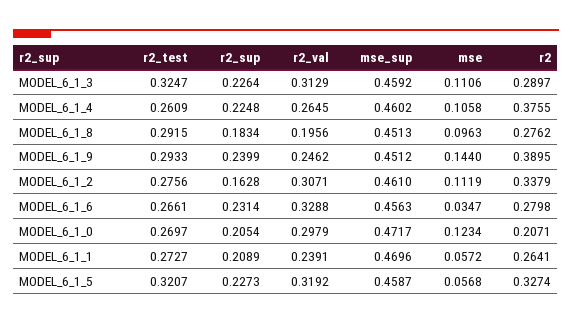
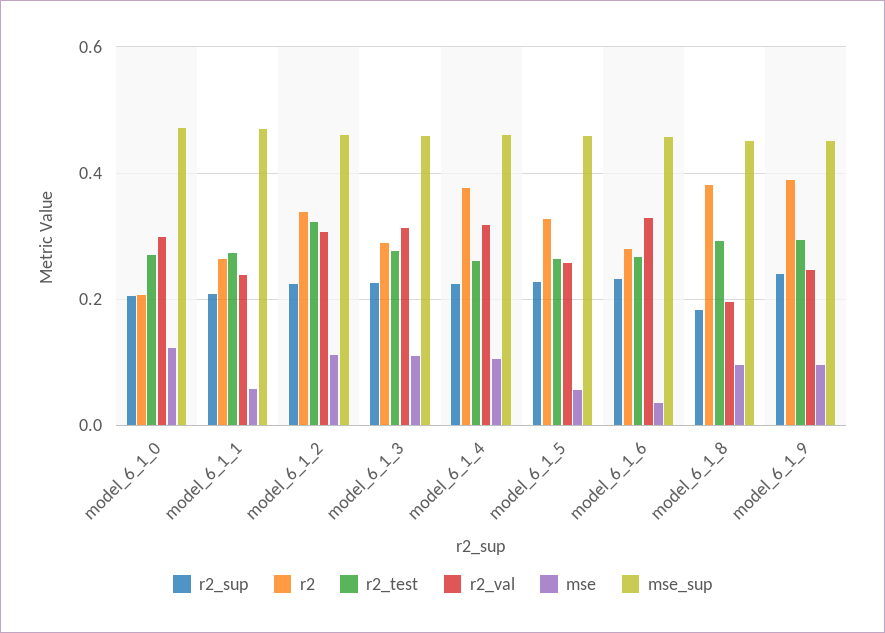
r2_test, MODEL_6_1_3: 0.3247 -> 0.28
r2_val, MODEL_6_1_4: 0.2645 -> 0.32
r2, MODEL_6_1_8: 0.2762 -> 0.38
mse, MODEL_6_1_9: 0.144 -> 0.1
r2_test, MODEL_6_1_2: 0.2756 -> 0.32
r2_sup, MODEL_6_1_2: 0.1628 -> 0.22
r2_test, MODEL_6_1_5: 0.3207 -> 0.26
r2_val, MODEL_6_1_5: 0.3192 -> 0.26

